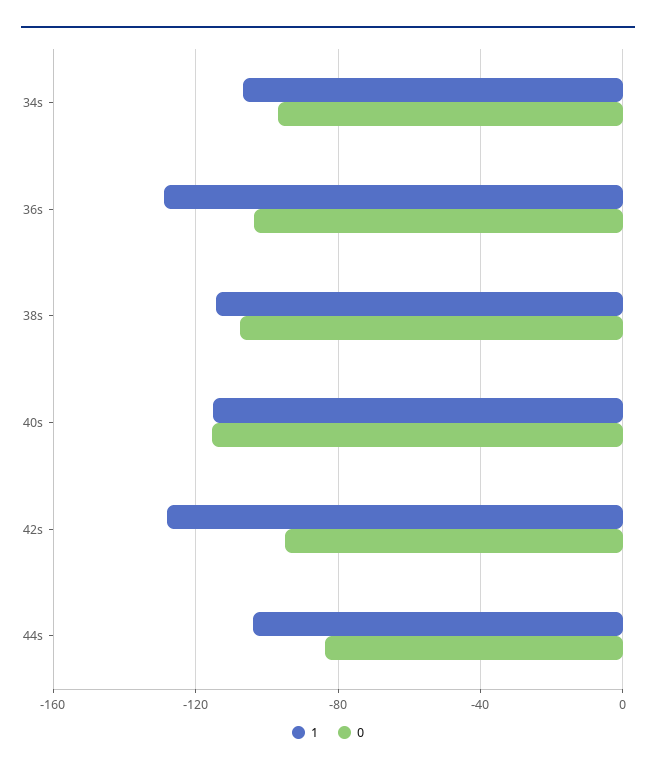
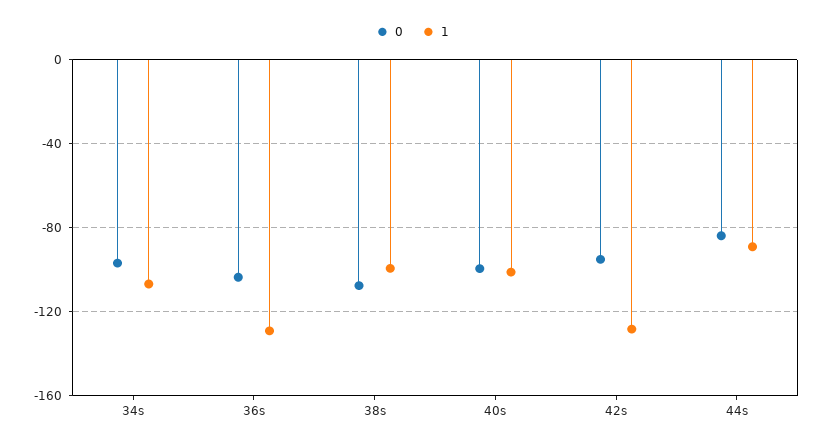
1, 38s: -115 -> -100
1, 40s: -115 -> -100
0, 40s: -115 -> -100
1, 44s: -105 -> -90

